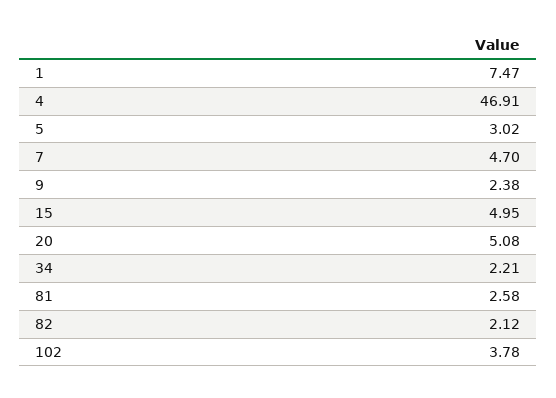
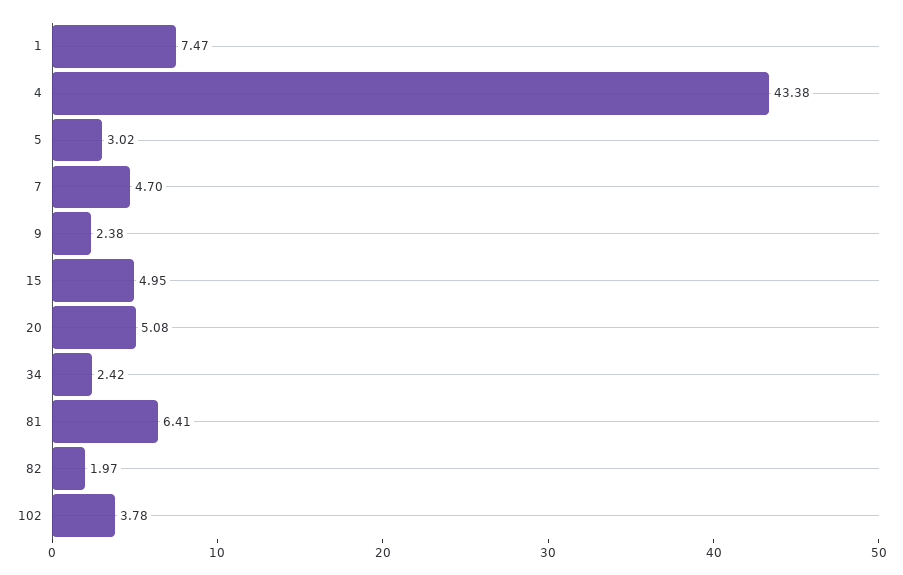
4: 46.91 -> 43.38
34: 2.21 -> 2.42
81: 2.58 -> 6.41
82: 2.12 -> 1.97

